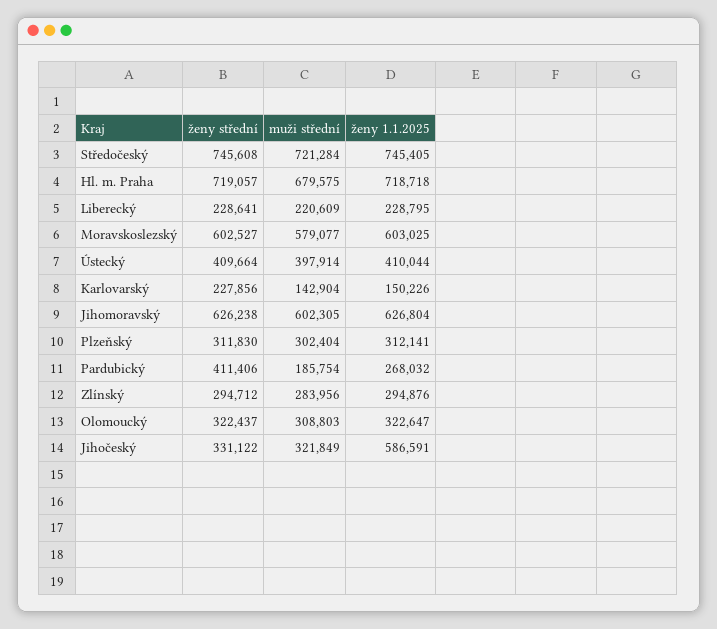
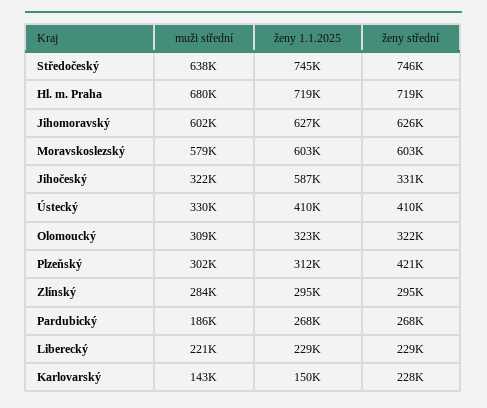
muži střední, Středočeský: 721284 -> 638000
muži střední, Ústecký: 397914 -> 330000
ženy střední, Plzeňský: 311830 -> 421000
ženy střední, Pardubický: 411406 -> 268000

